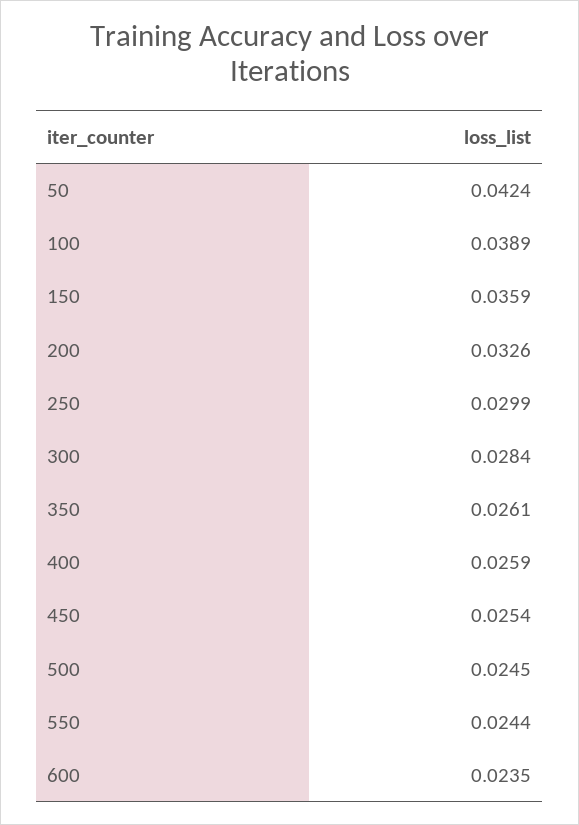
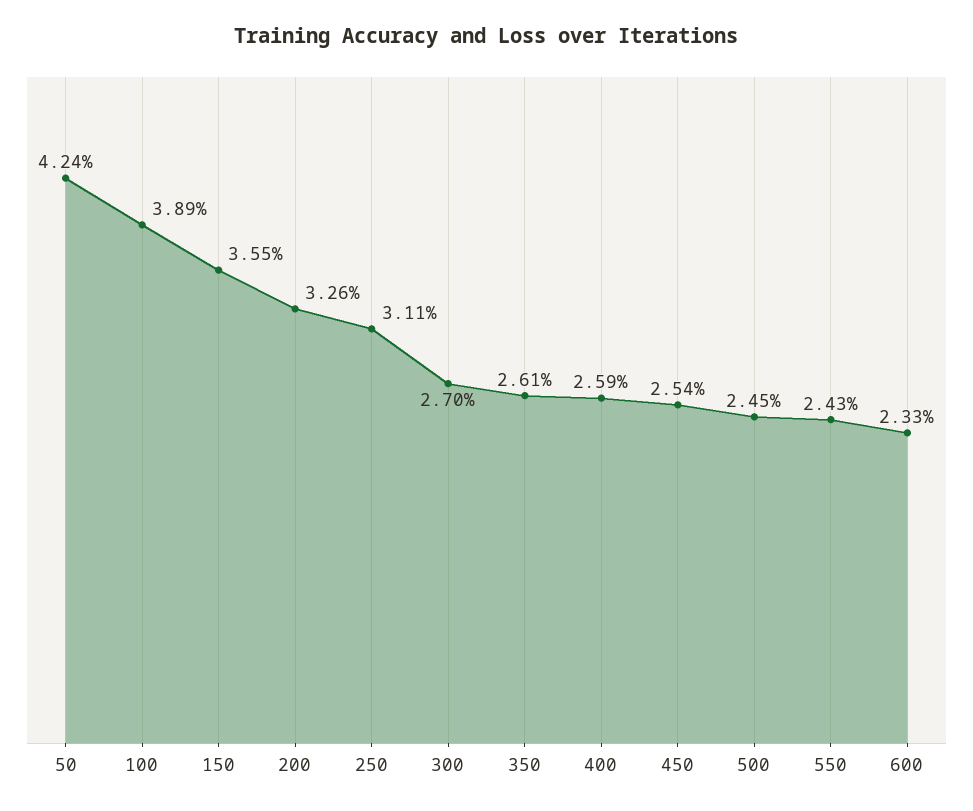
150: 0.0359 -> 0.0355
250: 0.0299 -> 0.0311
300: 0.0284 -> 0.027
550: 0.0244 -> 0.0243
600: 0.0235 -> 0.0233

